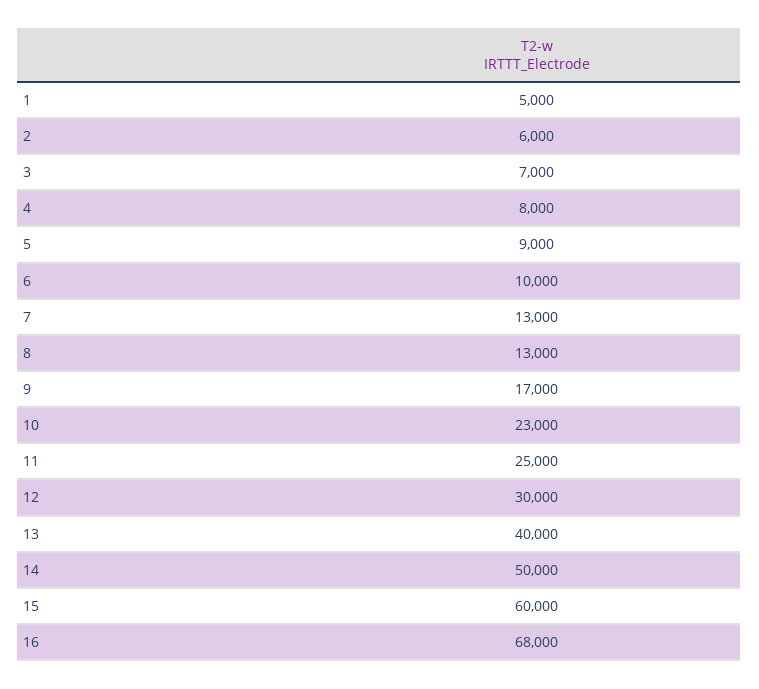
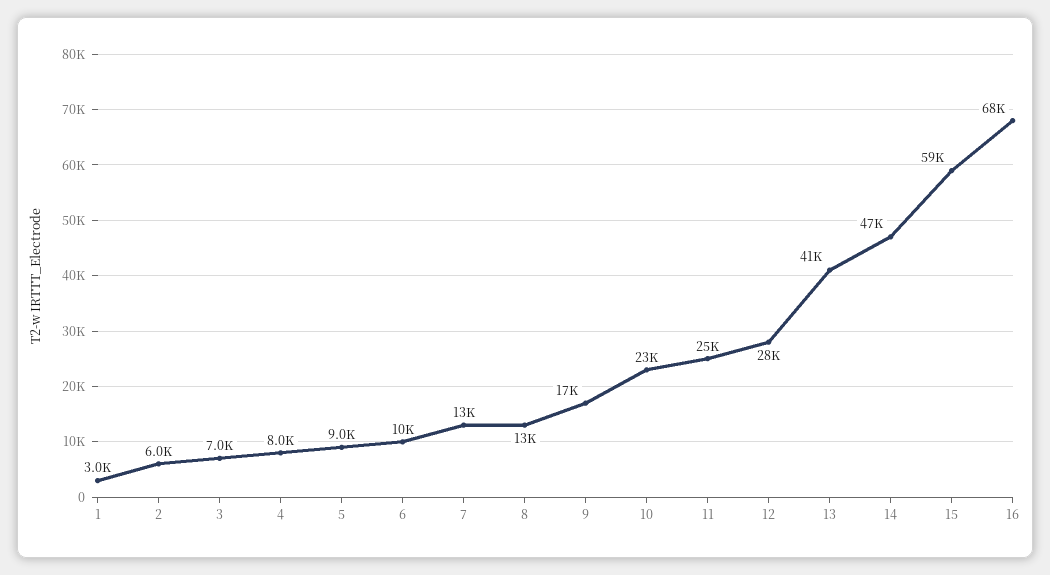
1: 5000 -> 3000
12: 30000 -> 28000
13: 40000 -> 41000
14: 50000 -> 47000
15: 60000 -> 59000

